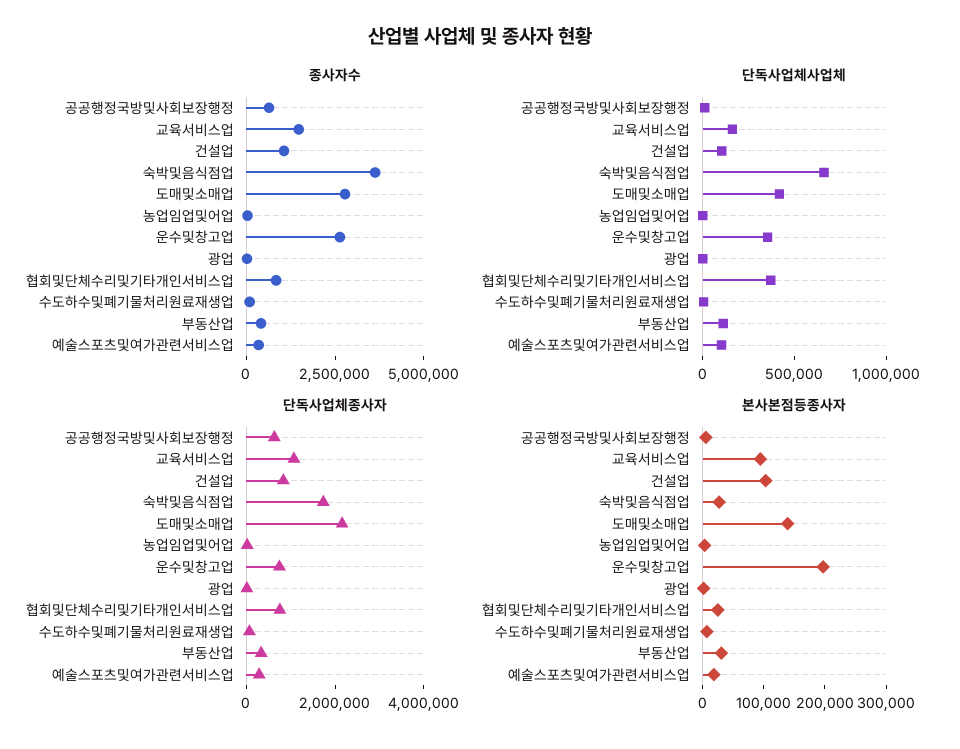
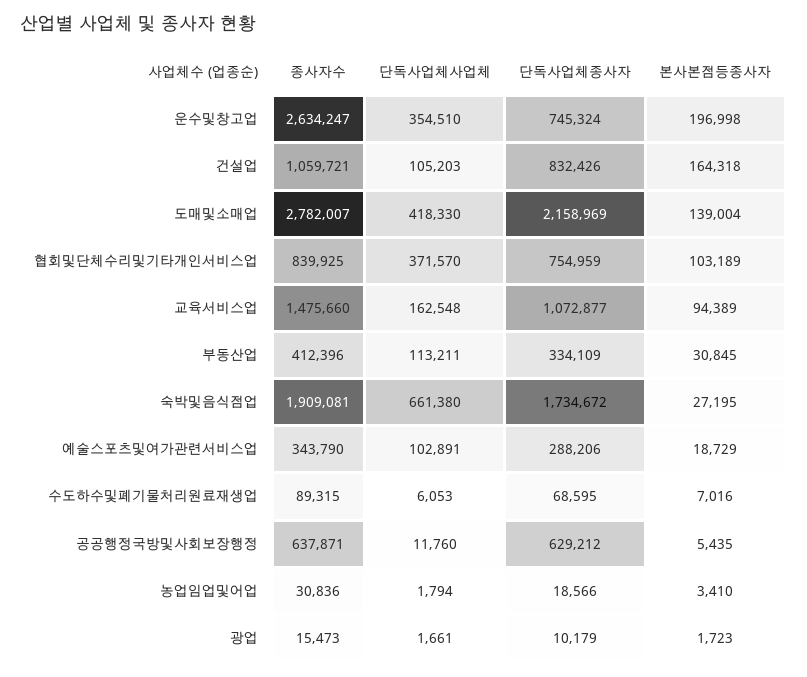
종사자수, 숙박및음식점업: 3500000 -> 1909081
본사본점등종사자, 건설업: 100000 -> 164318
본사본점등종사자, 협회및단체수리및기타개인서비스업: 20000 -> 103189

